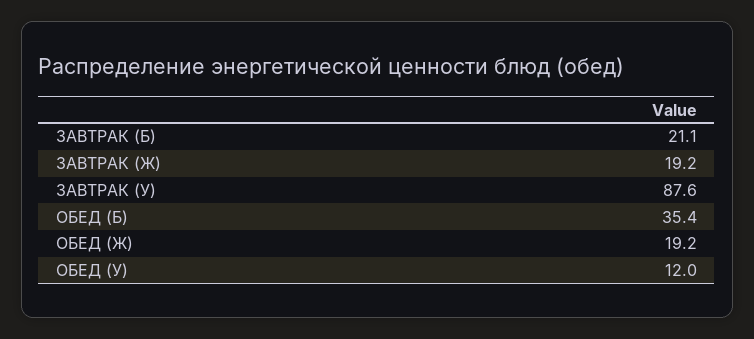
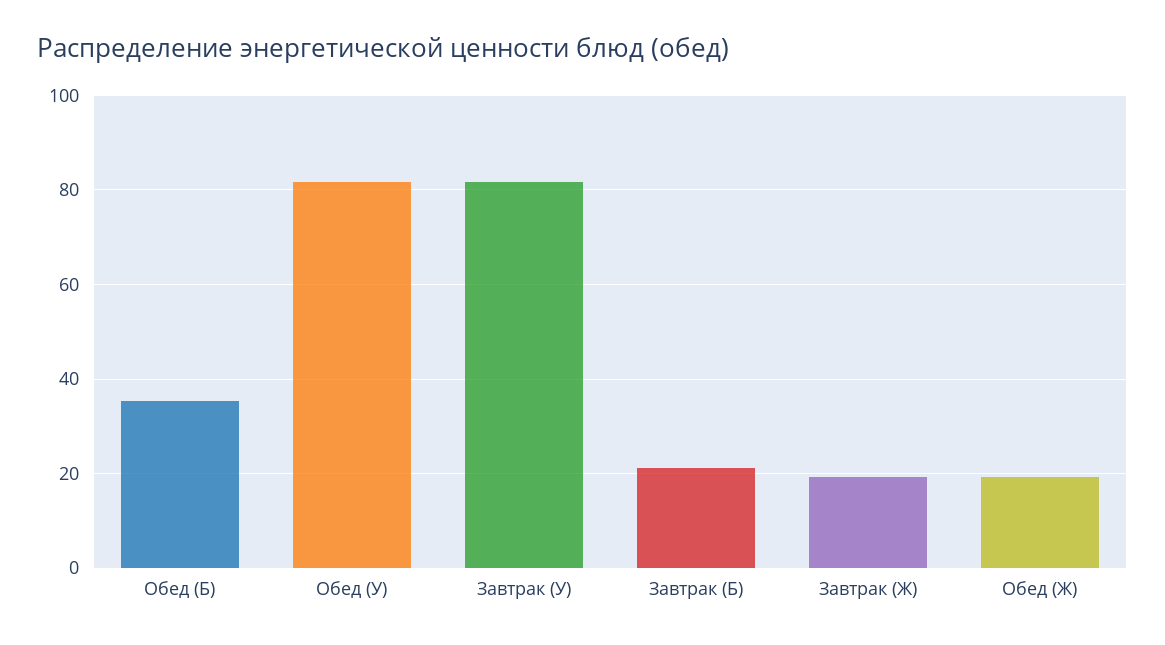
ЗАВТРАК (У): 87.6 -> 82
ОБЕД (У): 12 -> 82

